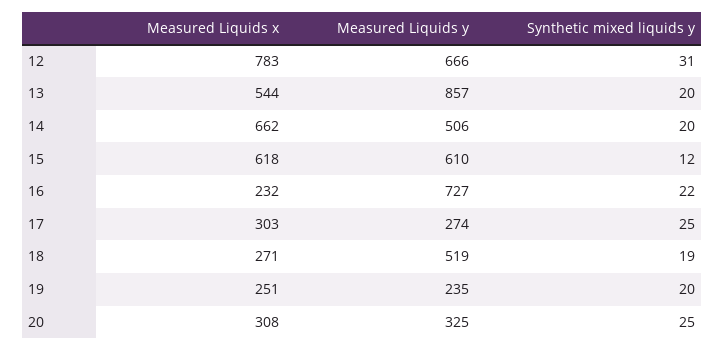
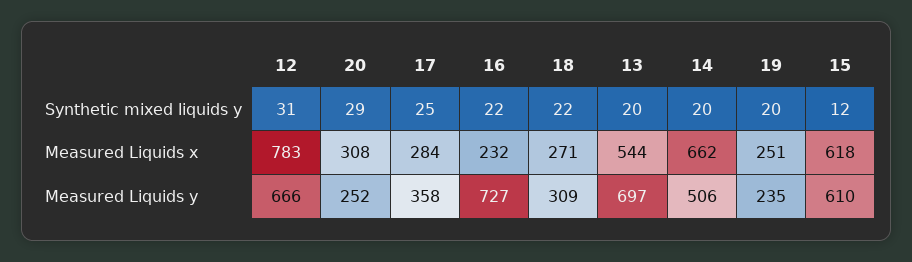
Measured Liquids y, 13: 857 -> 697
Measured Liquids x, 17: 303 -> 284
Measured Liquids y, 17: 274 -> 358
Measured Liquids y, 18: 519 -> 309
Synthetic mixed liquids y, 18: 19 -> 22
Measured Liquids y, 20: 325 -> 252
Synthetic mixed liquids y, 20: 25 -> 29

